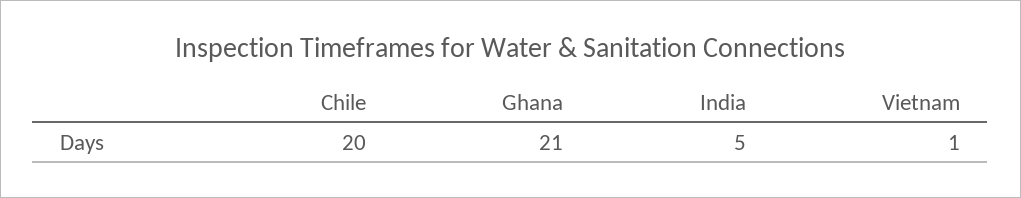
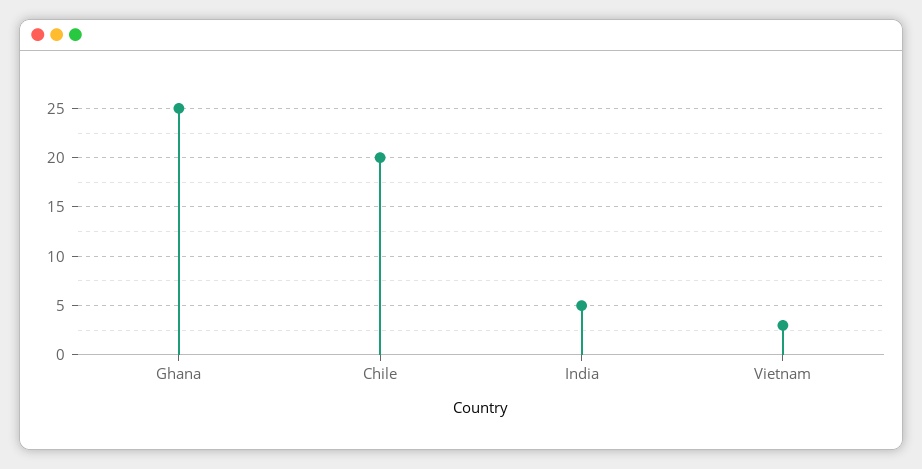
Ghana: 21 -> 25
Vietnam: 1 -> 3

